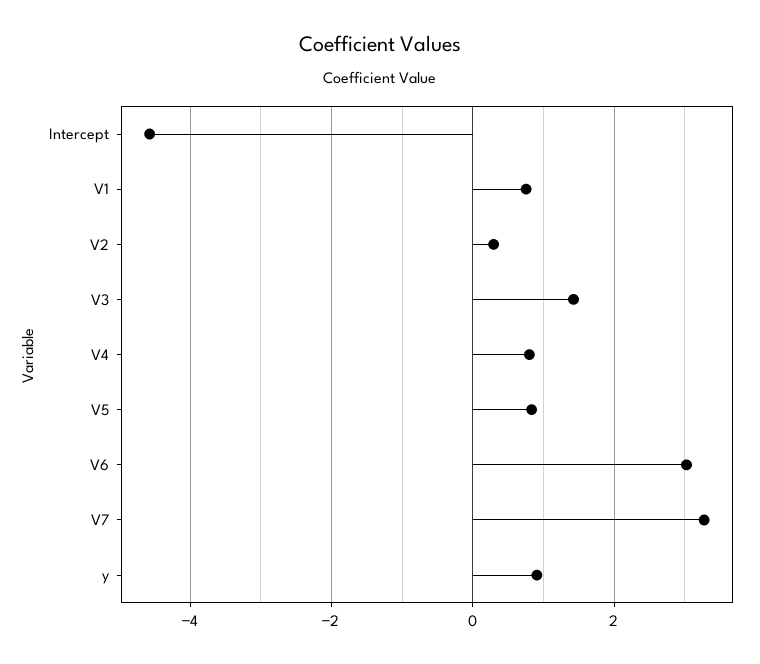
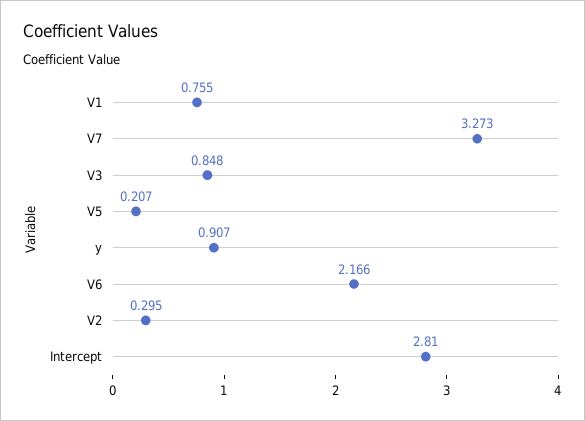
Intercept: -4.6 -> 2.81
V3: 1.4 -> 0.848
V4: 0.8 -> none
V5: 0.8 -> 0.207
V6: 3 -> 2.166

